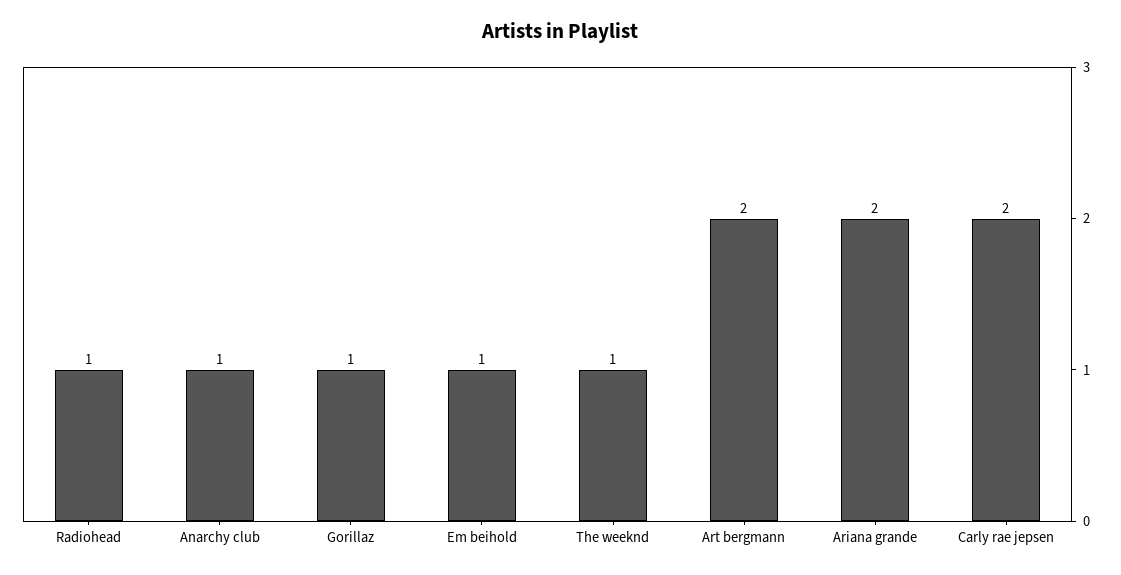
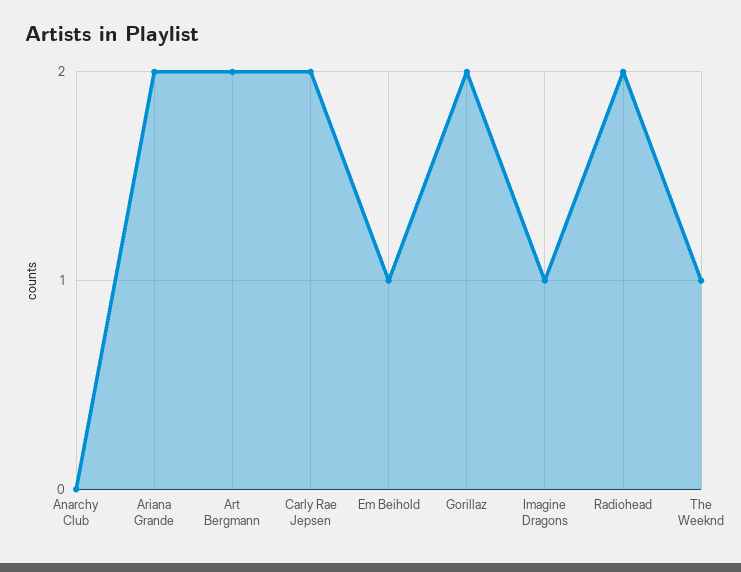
Radiohead: 1 -> 2
Anarchy club: 1 -> 0
Gorillaz: 1 -> 2
Imagine Dragons: none -> 1

